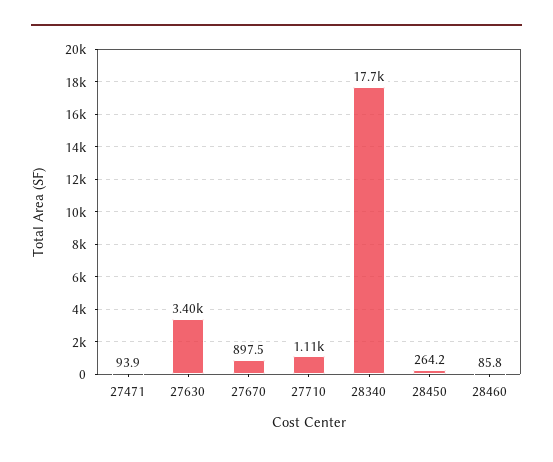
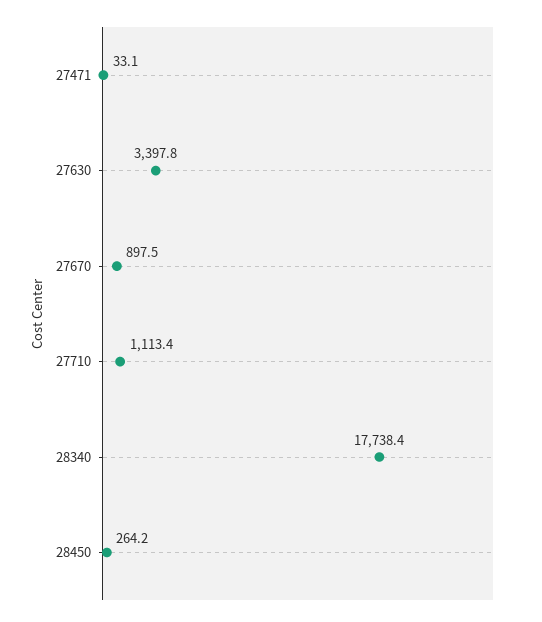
27471: 93.9 -> 33.1
28460: 85.8 -> none

